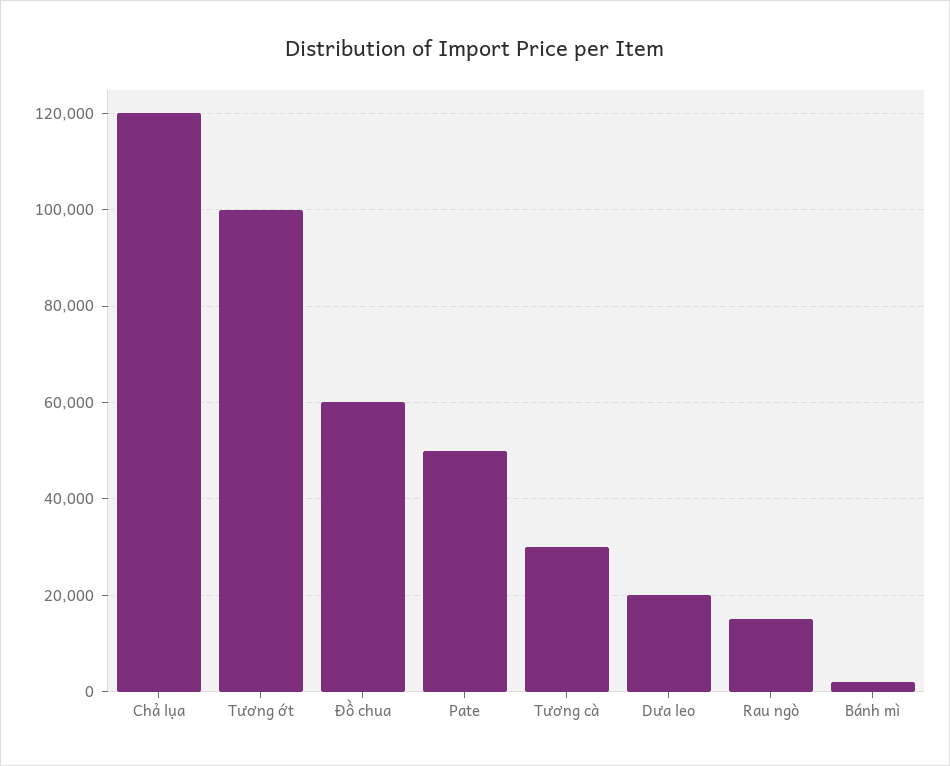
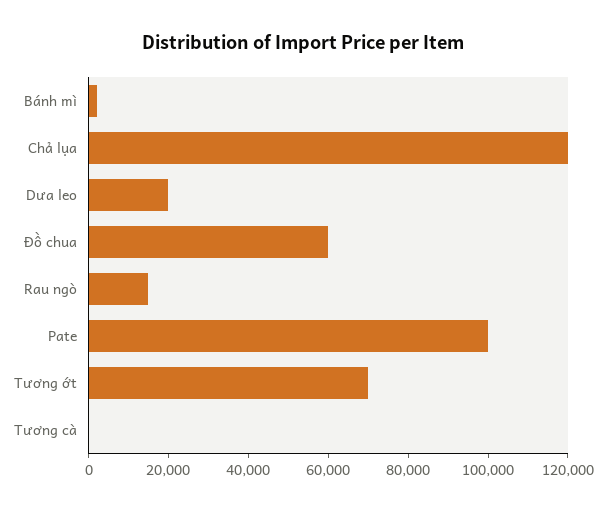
Tương ớt: 100000 -> 70000
Pate: 50000 -> 100000
Tương cà: 30000 -> 0

